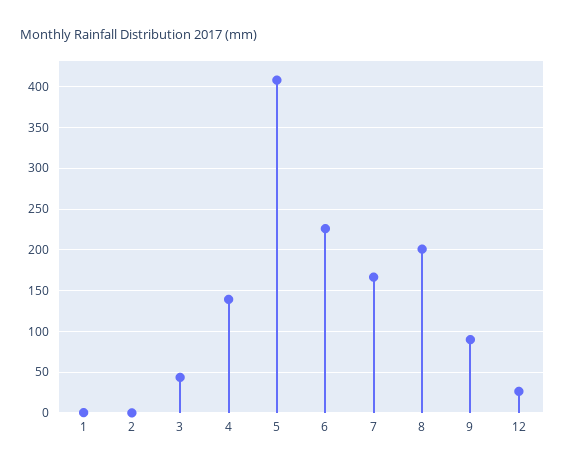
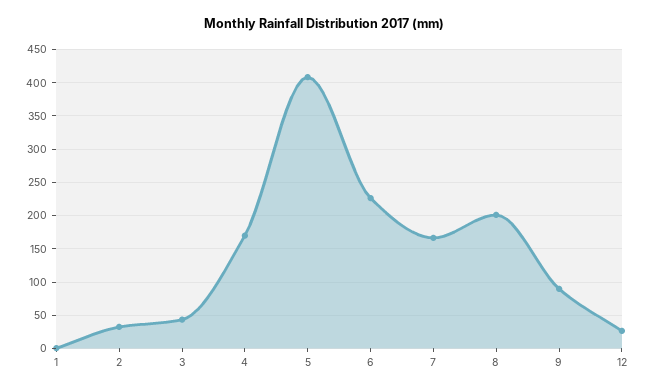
2: 0 -> 30
4: 140 -> 170

